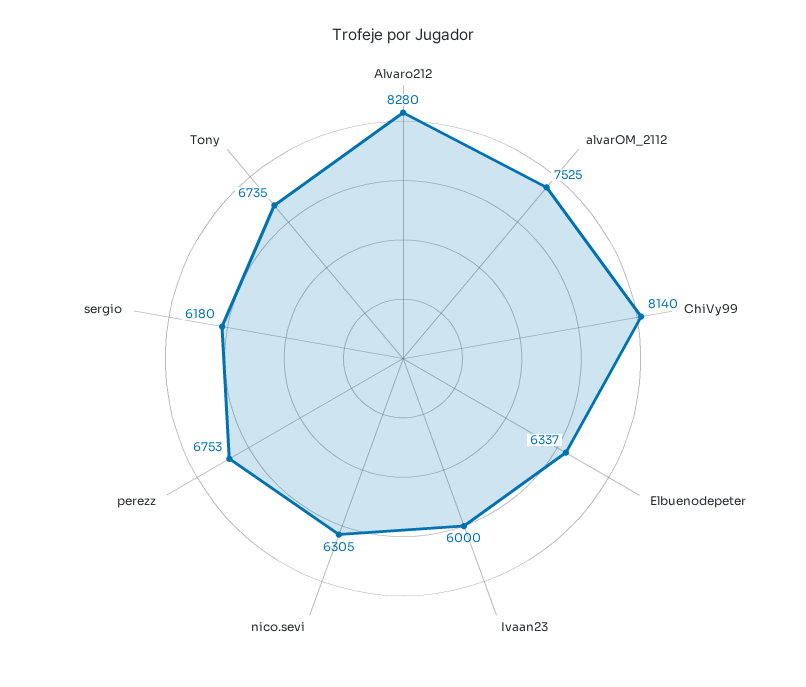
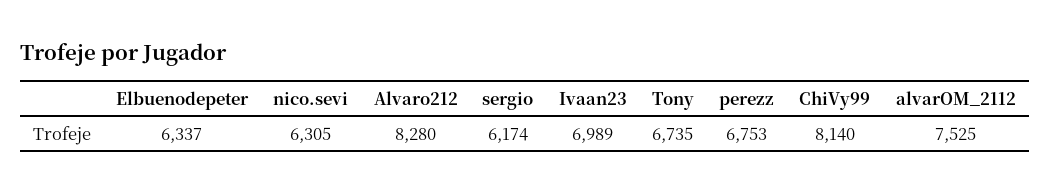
Ivaan23: 6000 -> 6989
sergio: 6180 -> 6174

